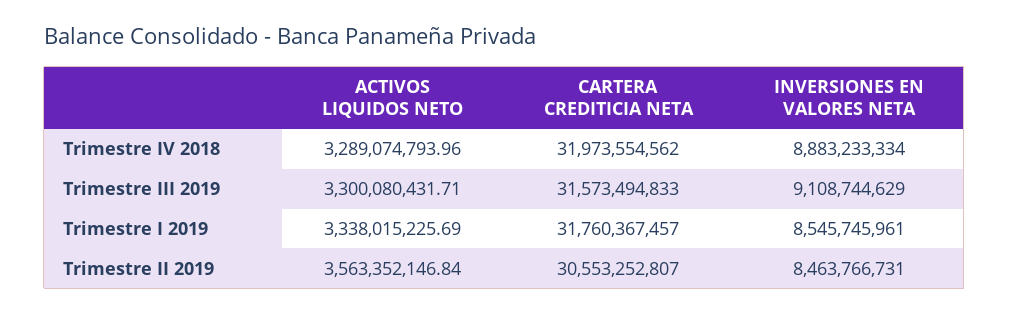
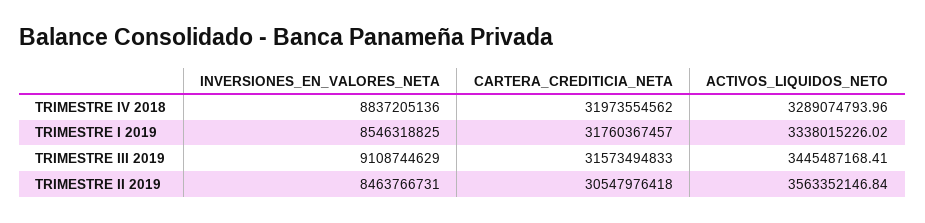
INVERSIONES EN VALORES NETA, Trimestre IV 2018: 8883233334 -> 8837205136
ACTIVOS LIQUIDOS NETO, Trimestre III 2019: 3300080431.71 -> 3445487168.41
ACTIVOS LIQUIDOS NETO, Trimestre I 2019: 3338015225.69 -> 3338015226.02
INVERSIONES EN VALORES NETA, Trimestre I 2019: 8545745961 -> 8546318825
CARTERA CREDITICIA NETA, Trimestre II 2019: 30553252807 -> 30547976418

